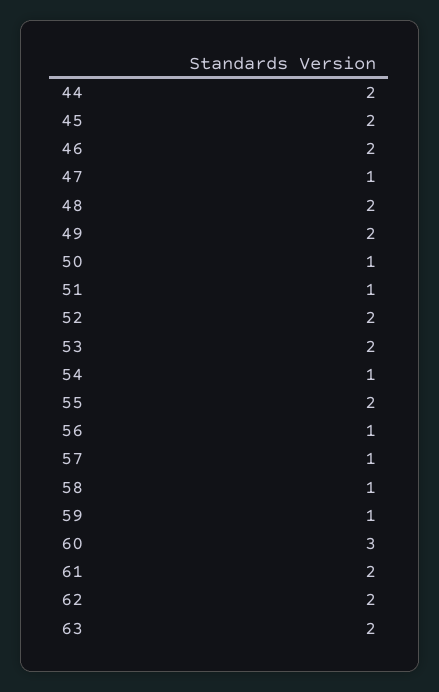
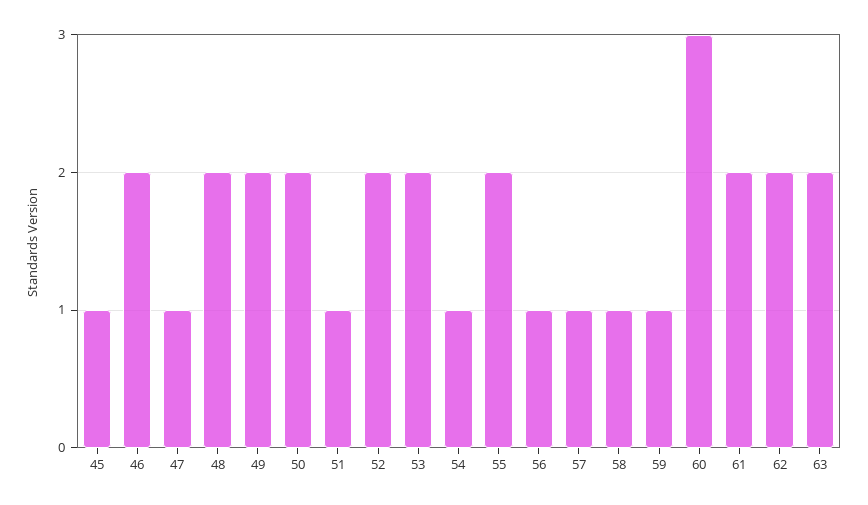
44: 2 -> none
45: 2 -> 1
50: 1 -> 2

